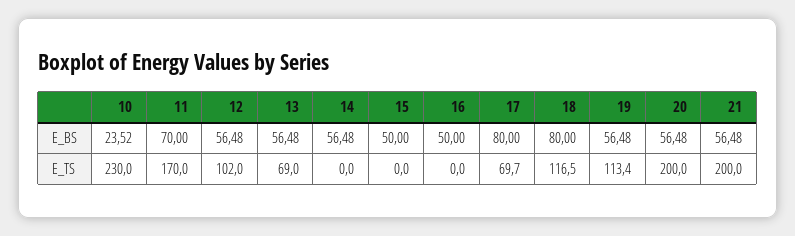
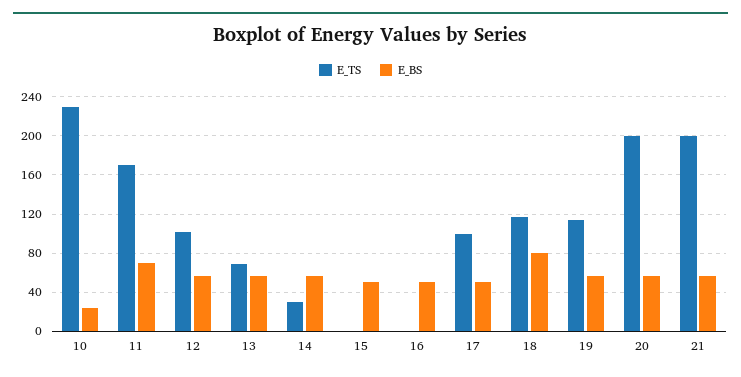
E_BS, 17: 80 -> 50
E_TS, 14: 0 -> 30
E_TS, 17: 69.7 -> 100

